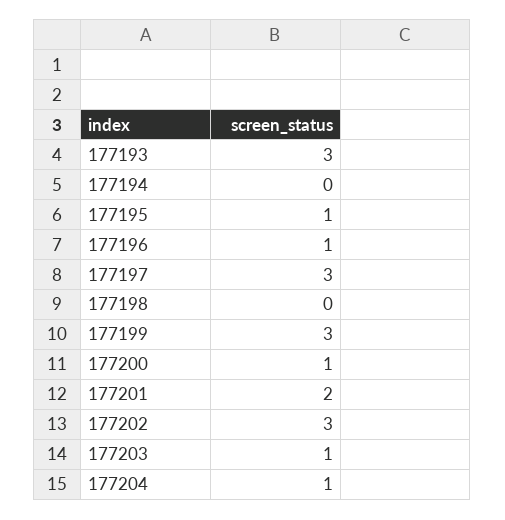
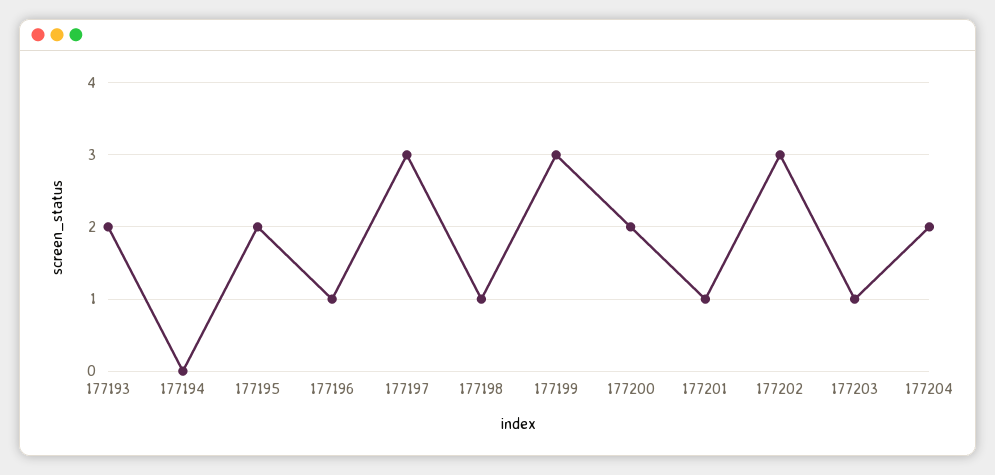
177193: 3 -> 2
177195: 1 -> 2
177198: 0 -> 1
177200: 1 -> 2
177201: 2 -> 1
177204: 1 -> 2

